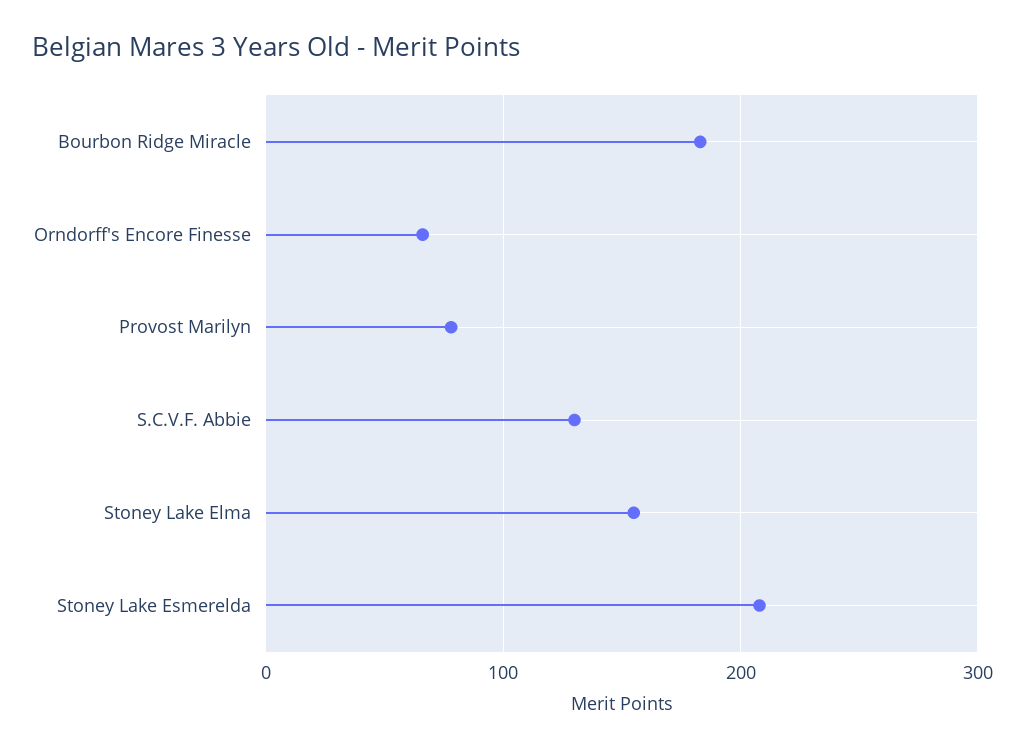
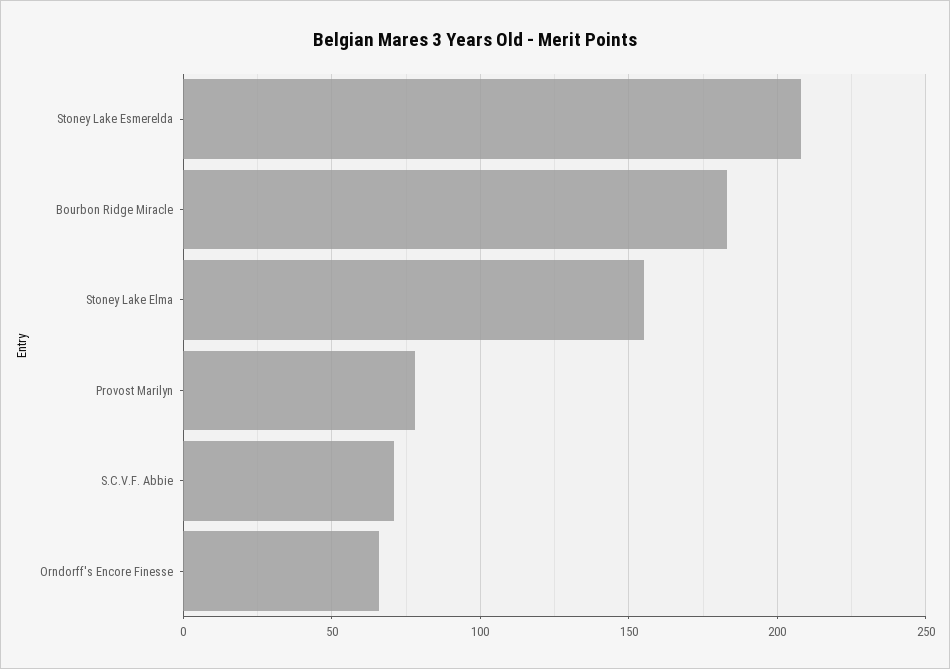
S.C.V.F. Abbie: 130 -> 70

